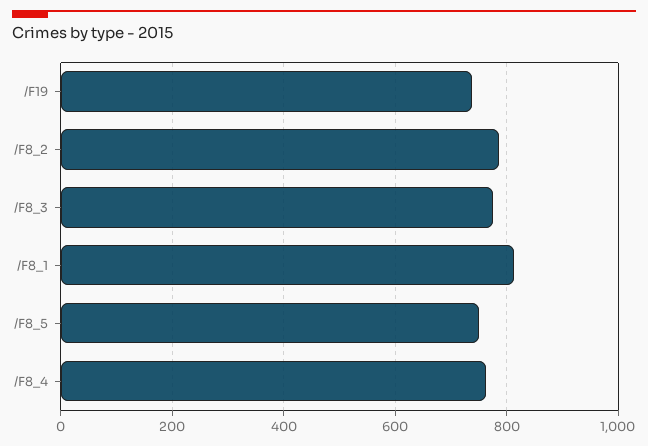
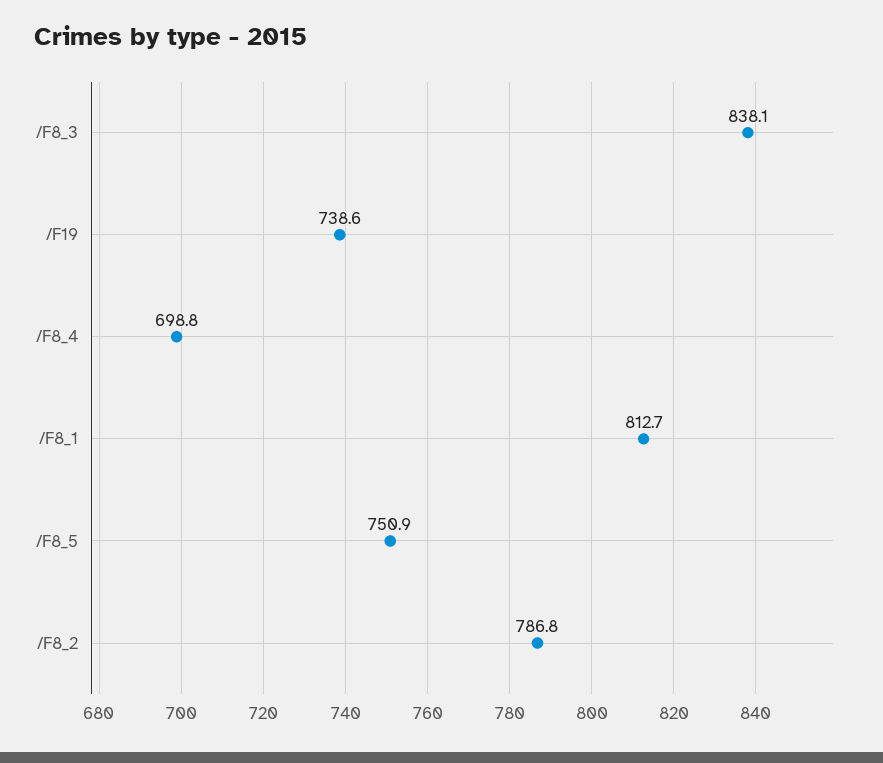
/F8_3: 780 -> 838.1
/F8_4: 760 -> 698.8

